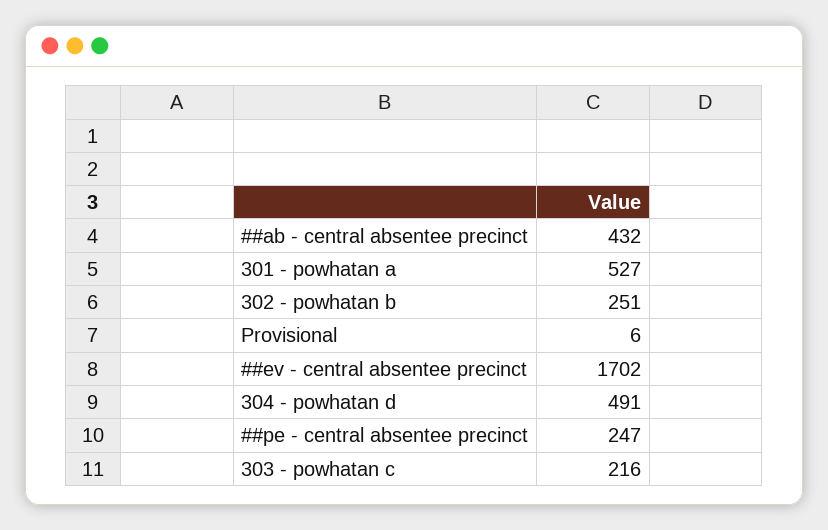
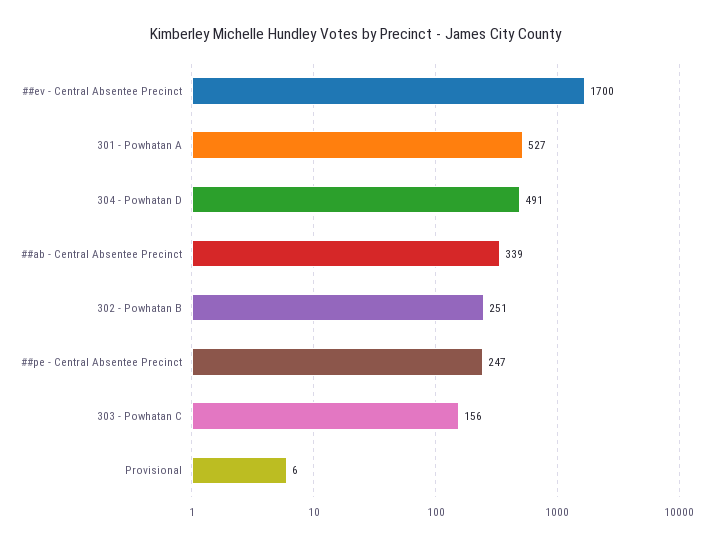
##ab - central absentee precinct: 432 -> 339
##ev - central absentee precinct: 1702 -> 1700
303 - powhatan c: 216 -> 156

